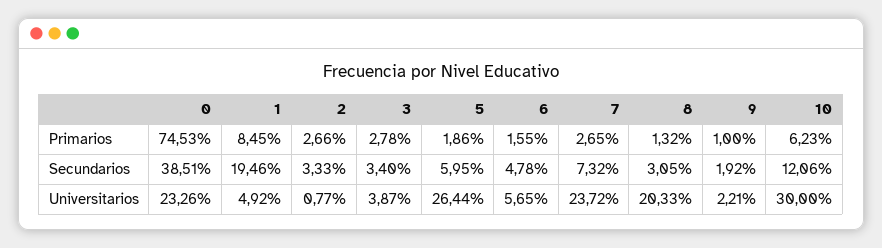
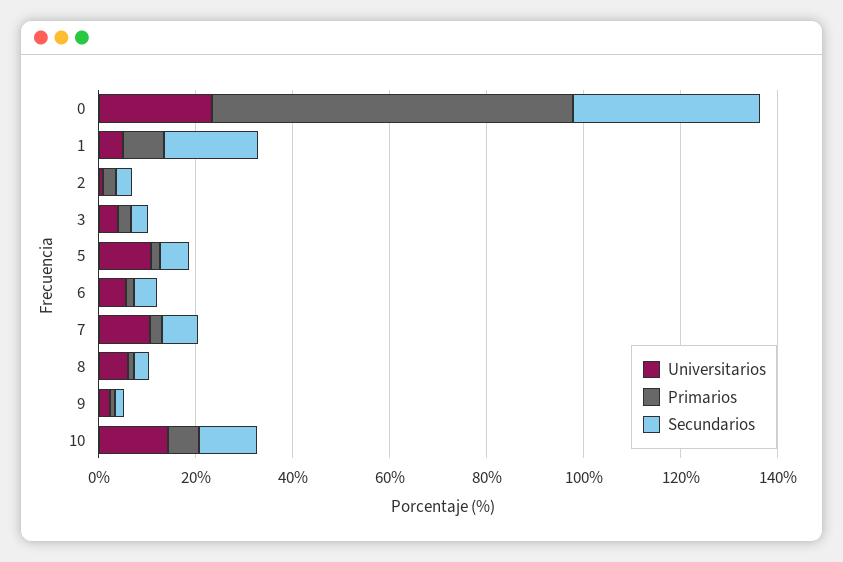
Universitarios, 5: 26.44 -> 10
Universitarios, 7: 23.72 -> 10
Universitarios, 8: 20.33 -> 5
Universitarios, 10: 30 -> 15

